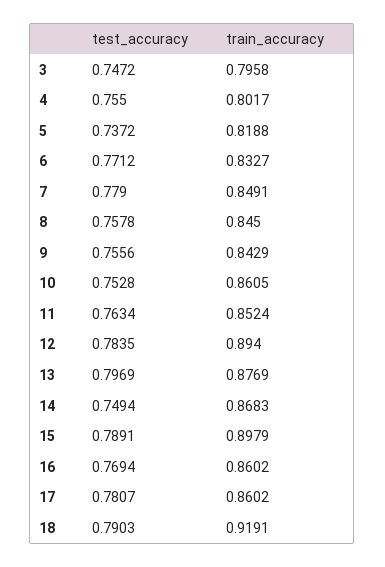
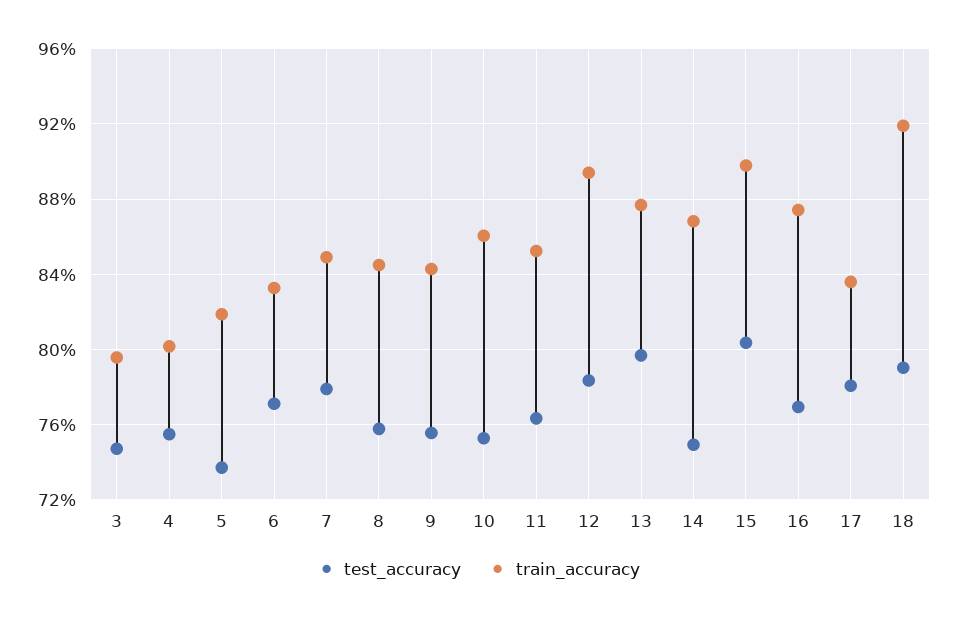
test_accuracy, 15: 0.7891 -> 0.805
train_accuracy, 16: 0.8602 -> 0.875
train_accuracy, 17: 0.8602 -> 0.835

